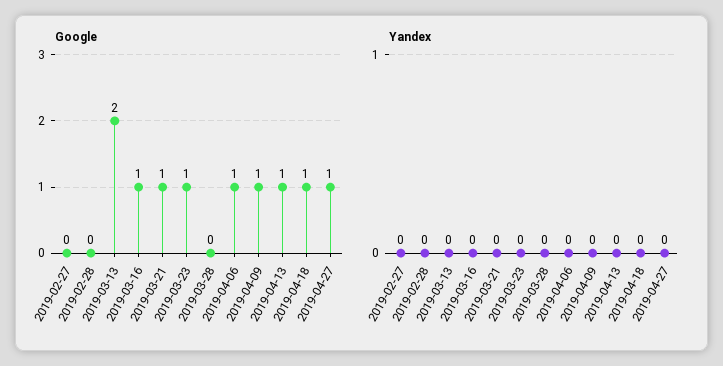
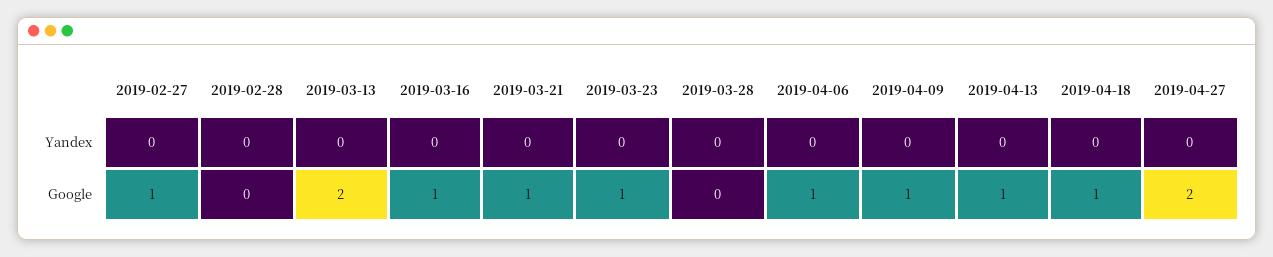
Google, 2019-02-27: 0 -> 1
Google, 2019-04-27: 1 -> 2

